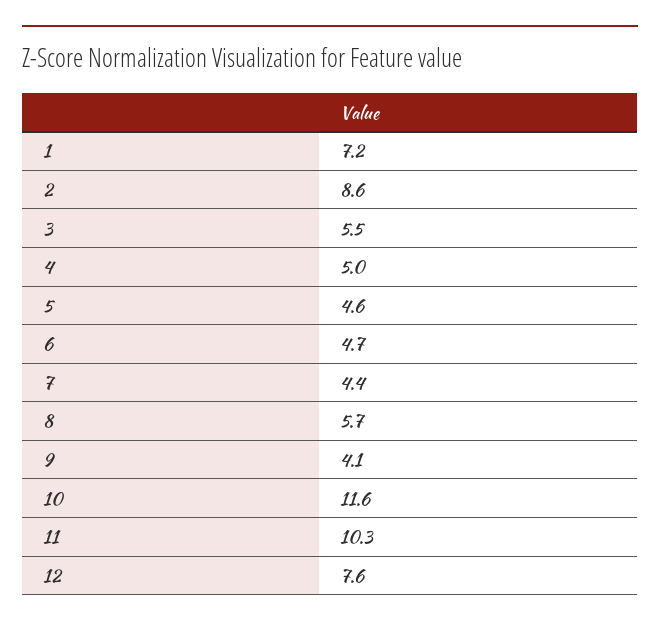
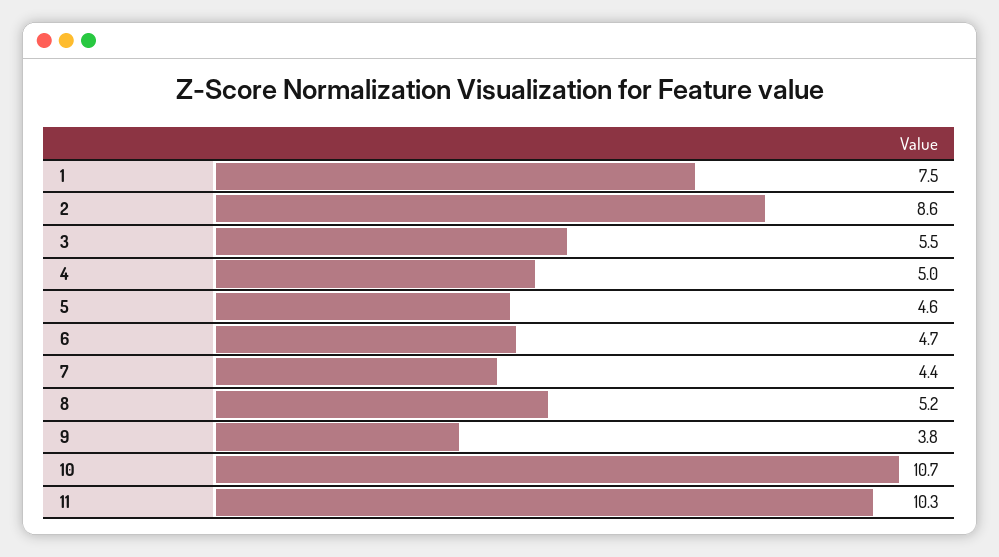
1: 7.2 -> 7.5
8: 5.7 -> 5.2
9: 4.1 -> 3.8
10: 11.6 -> 10.7
12: 7.6 -> none

